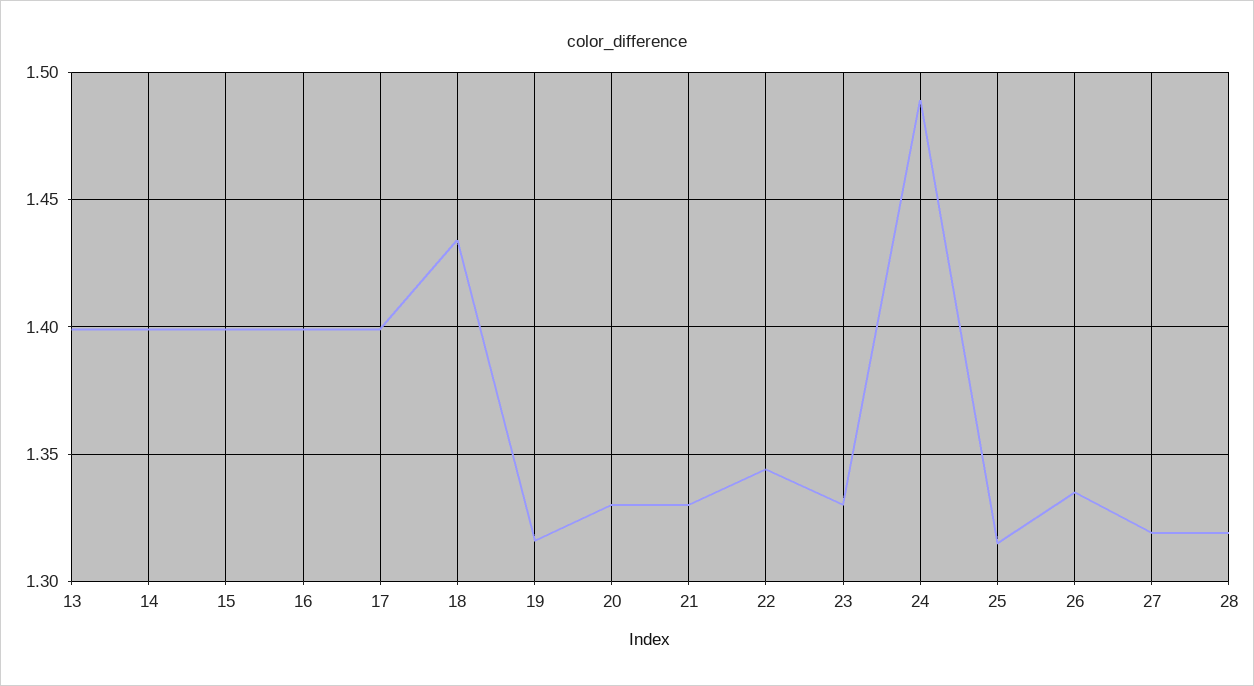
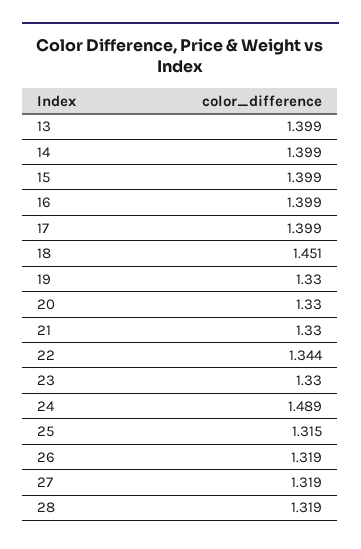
18: 1.435 -> 1.451
19: 1.315 -> 1.33
26: 1.335 -> 1.319

